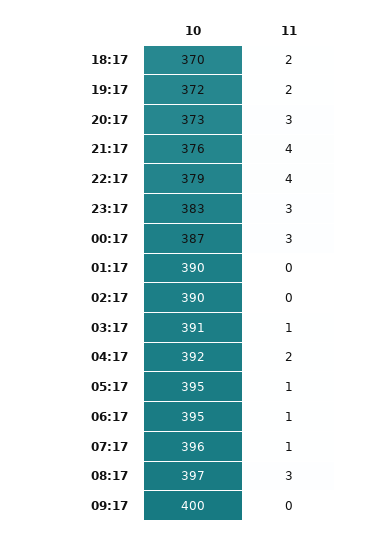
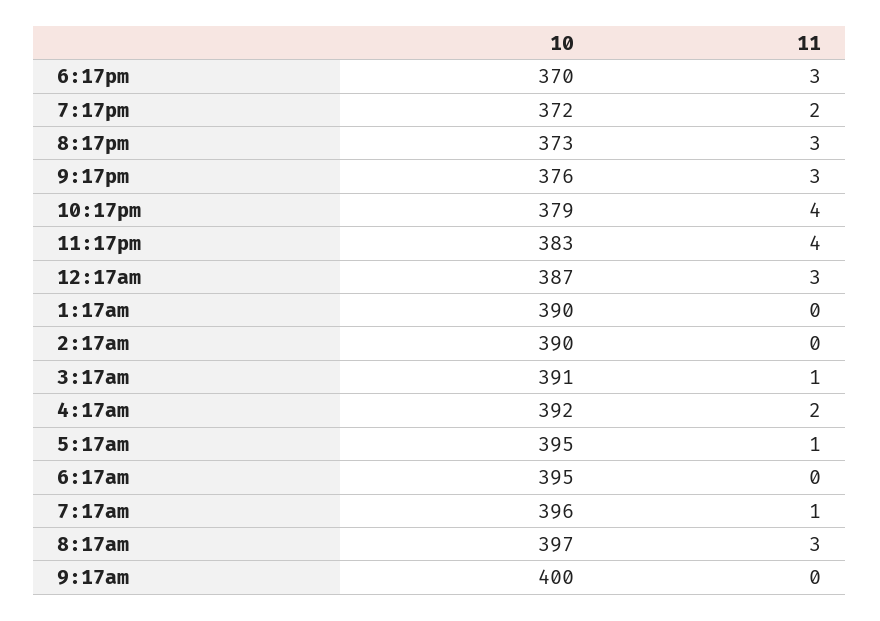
11, 18:17: 2 -> 3
11, 21:17: 4 -> 3
11, 23:17: 3 -> 4
11, 06:17: 1 -> 0

